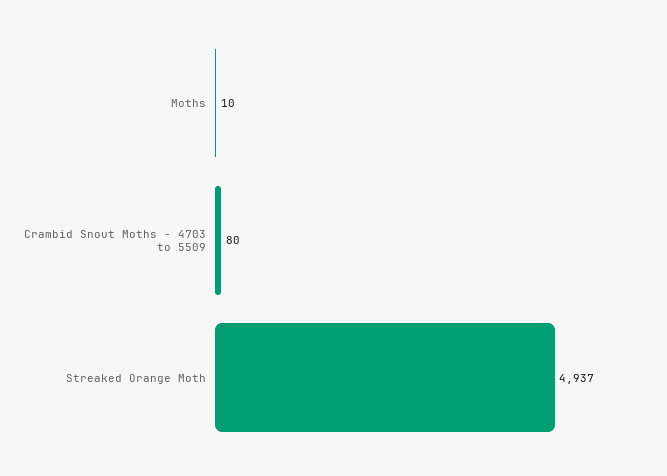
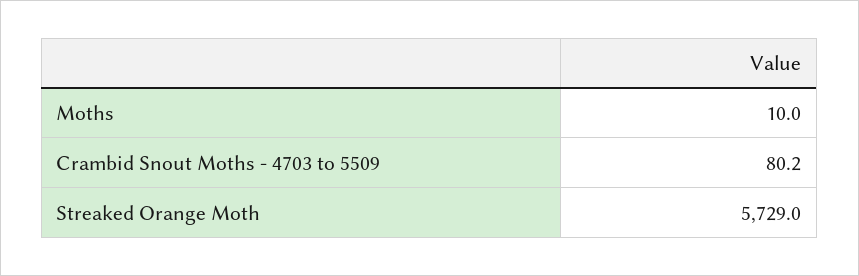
Streaked Orange Moth: 4937 -> 5729

